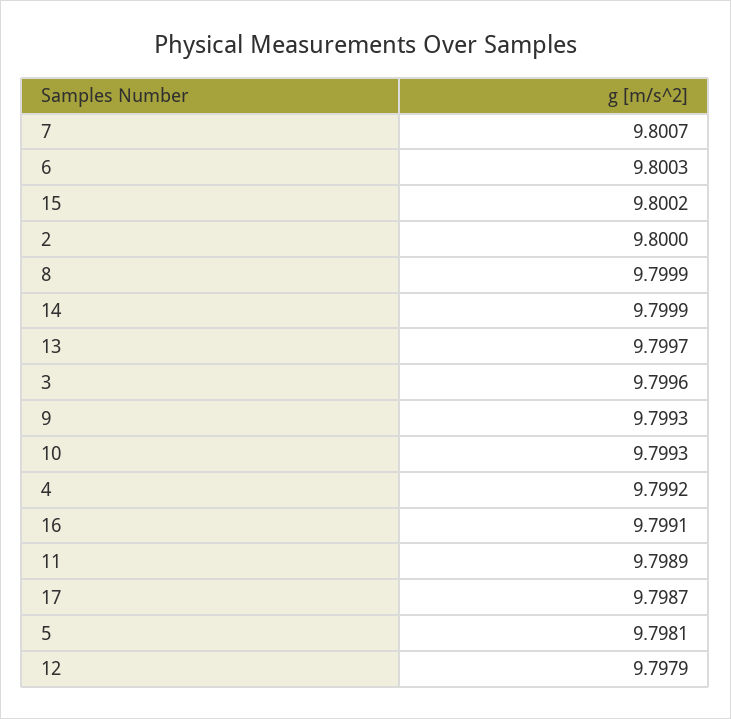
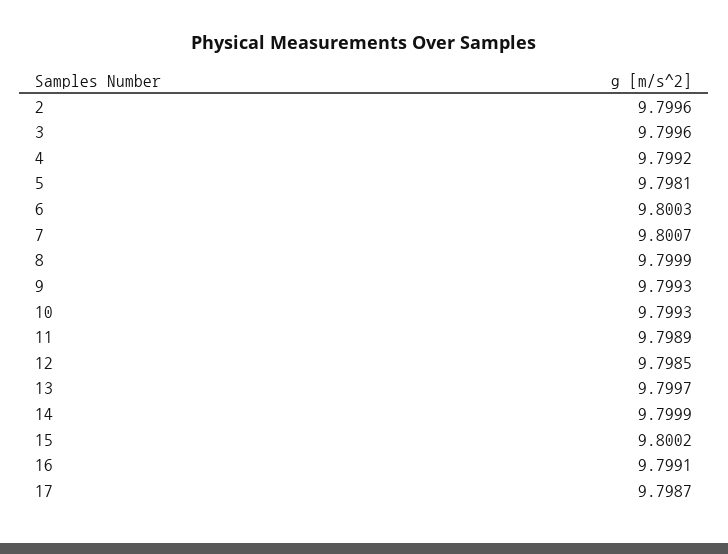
2: 9.8 -> 9.7996
12: 9.7979 -> 9.7985

